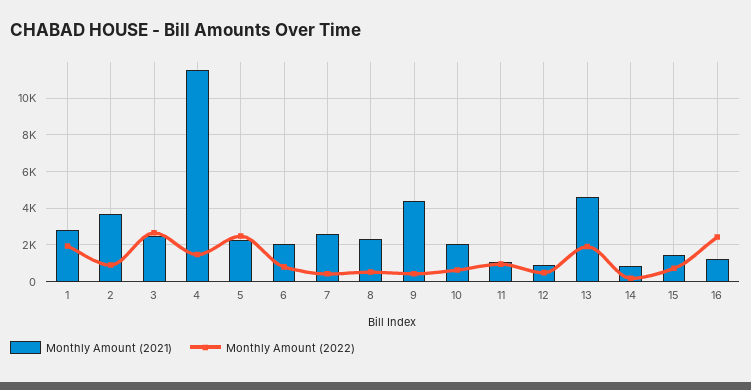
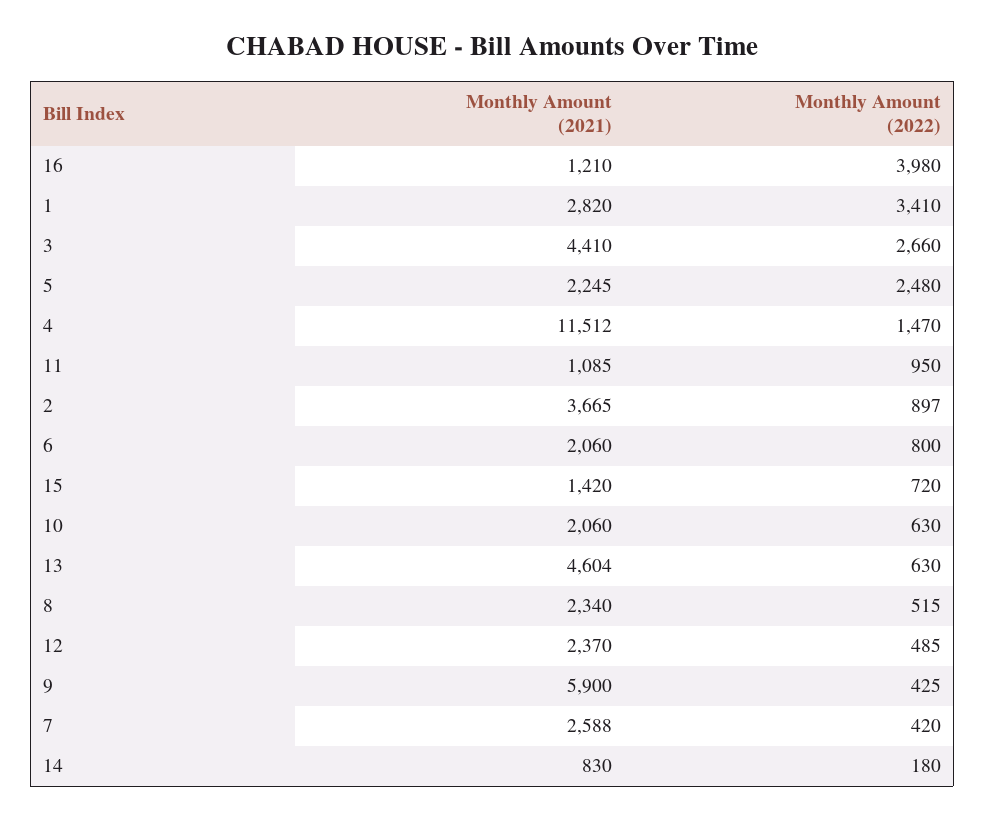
Monthly Amount (2022), 1: 2000 -> 3410
Monthly Amount (2021), 3: 2500 -> 4410
Monthly Amount (2021), 9: 4500 -> 5900
Monthly Amount (2021), 12: 1000 -> 2370
Monthly Amount (2022), 13: 2000 -> 630
Monthly Amount (2022), 16: 2500 -> 3980

